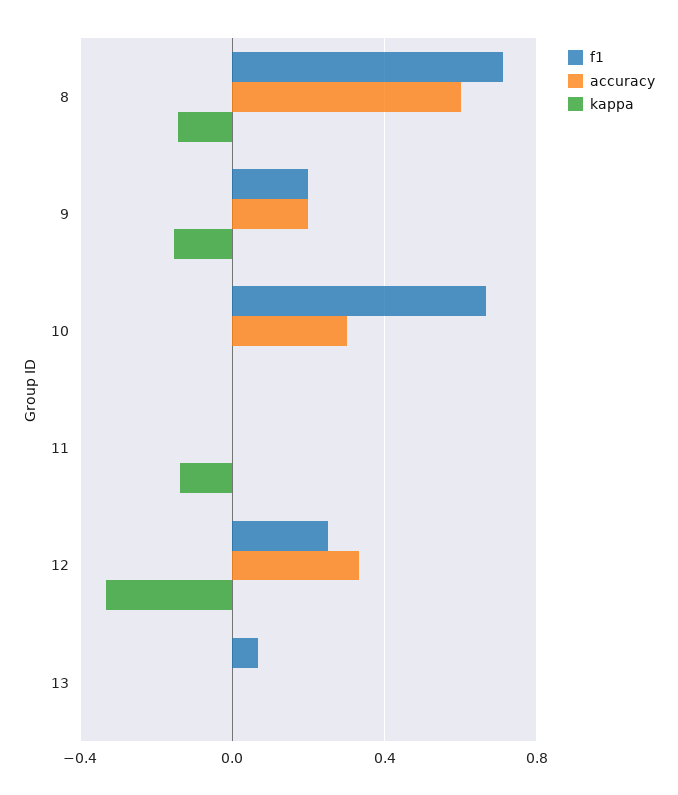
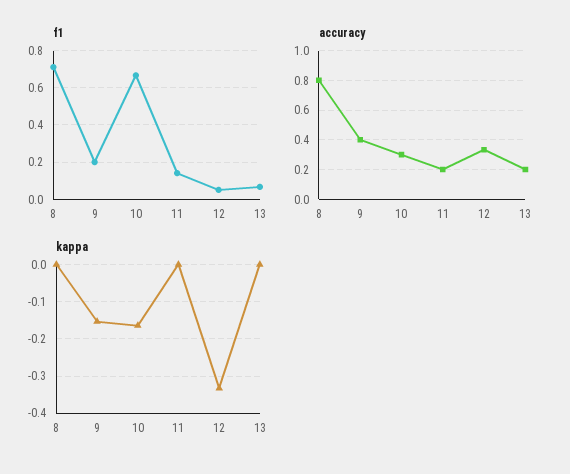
accuracy, 8: 0.6 -> 0.8
kappa, 8: -0.15 -> 0
accuracy, 9: 0.2 -> 0.4
kappa, 10: 0 -> -0.16
f1, 11: 0 -> 0.15
accuracy, 11: 0 -> 0.2
kappa, 11: -0.15 -> 0
f1, 12: 0.25 -> 0.05
accuracy, 13: 0 -> 0.2

